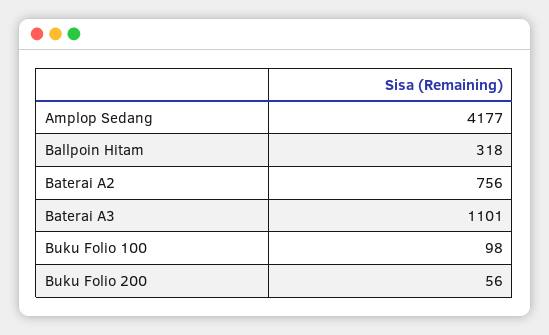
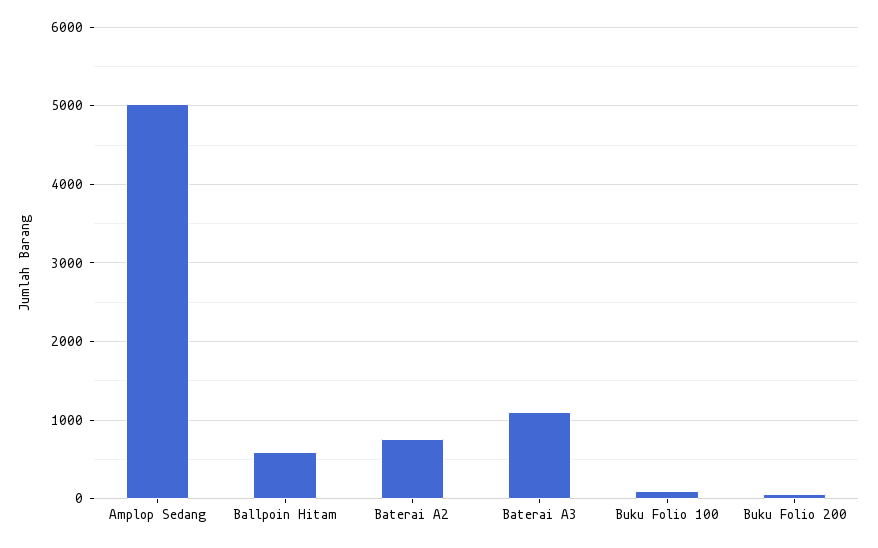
Amplop Sedang: 4177 -> 5000
Ballpoin Hitam: 318 -> 600

